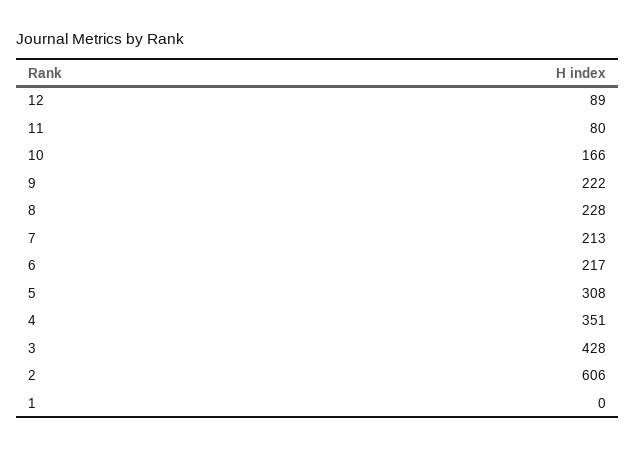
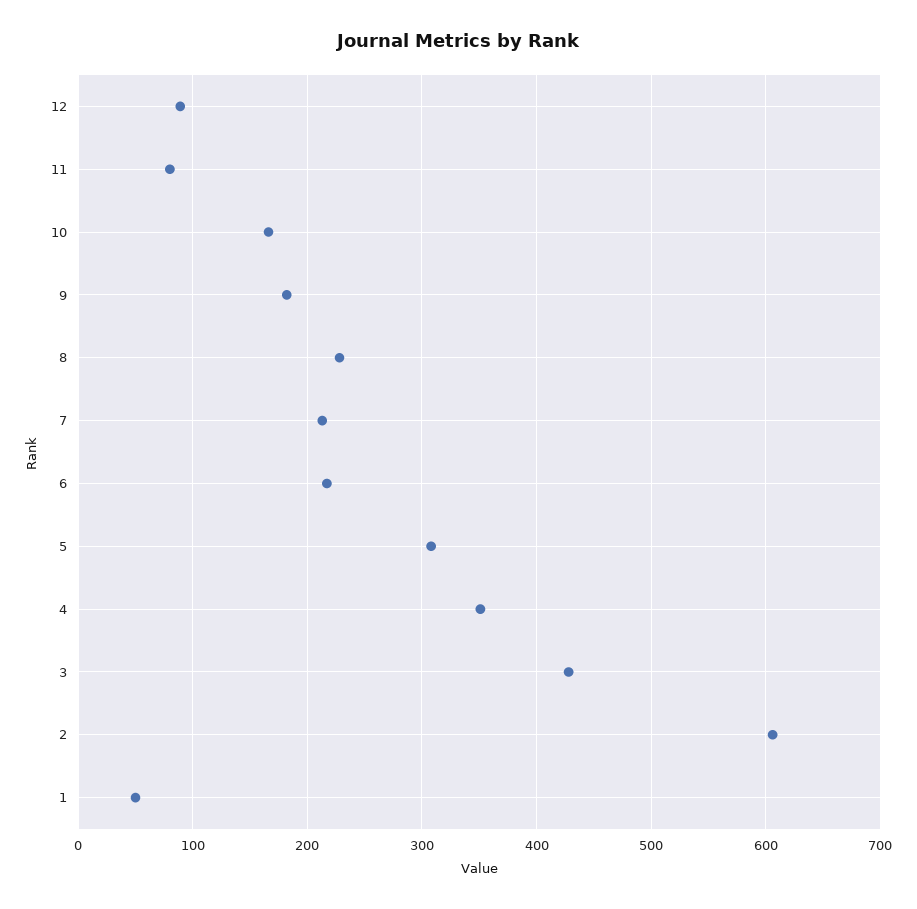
9: 222 -> 180
1: 0 -> 50

